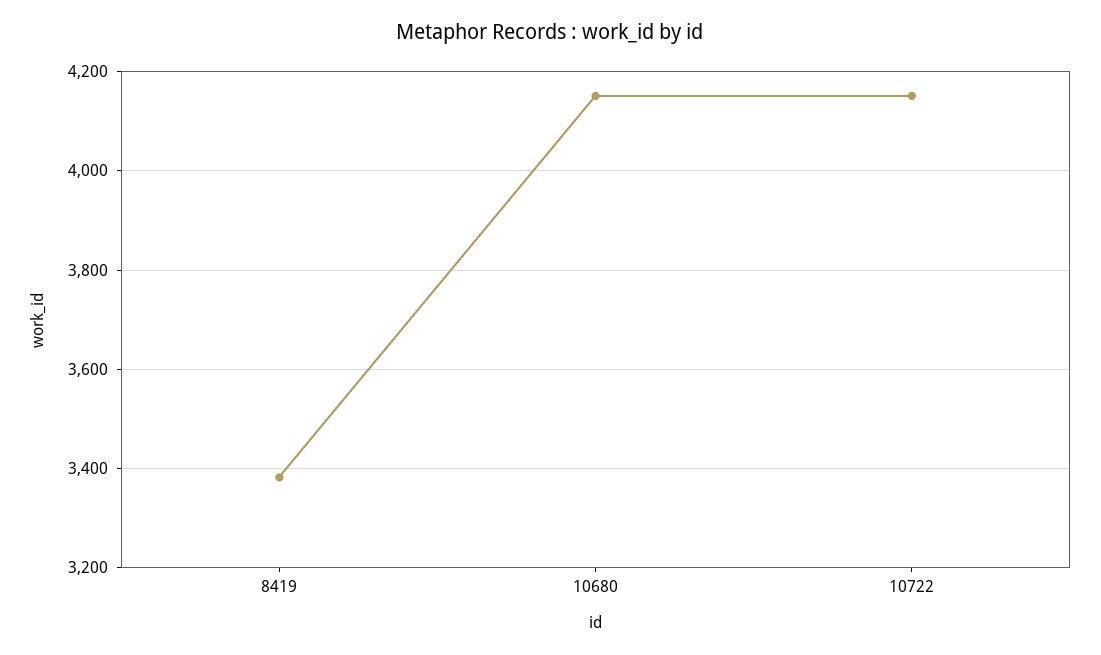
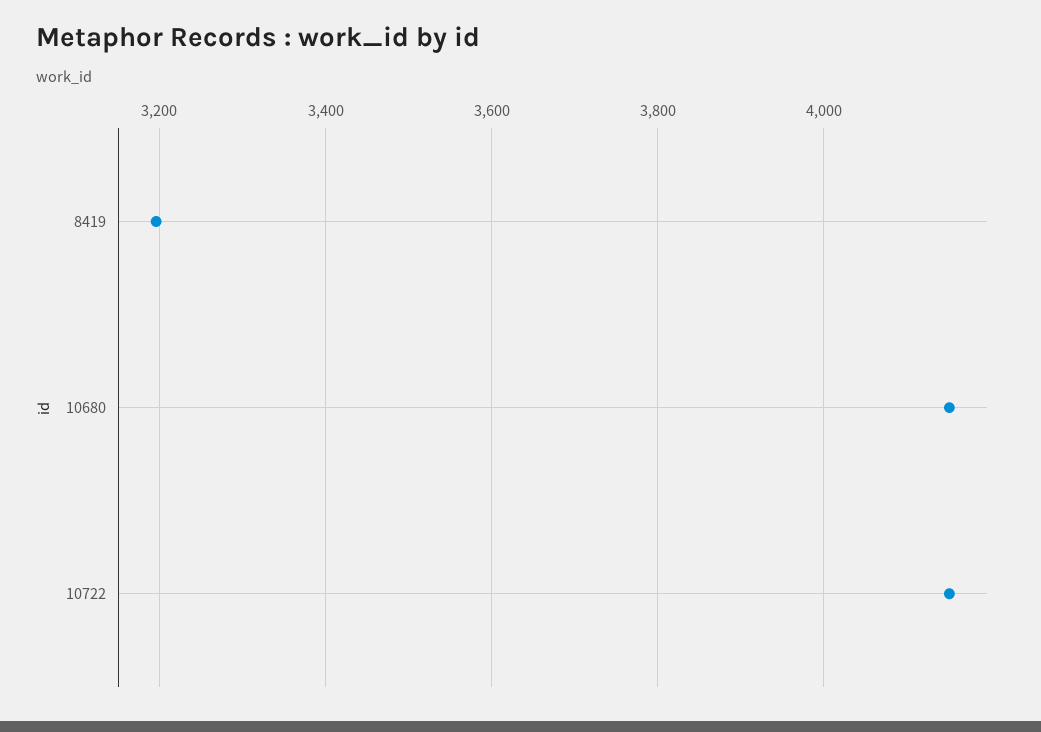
8419: 3380 -> 3200

